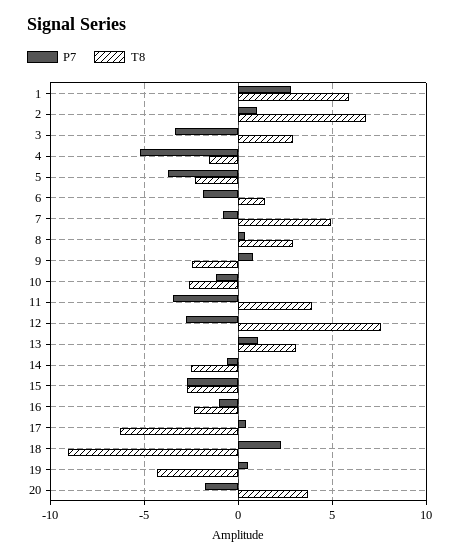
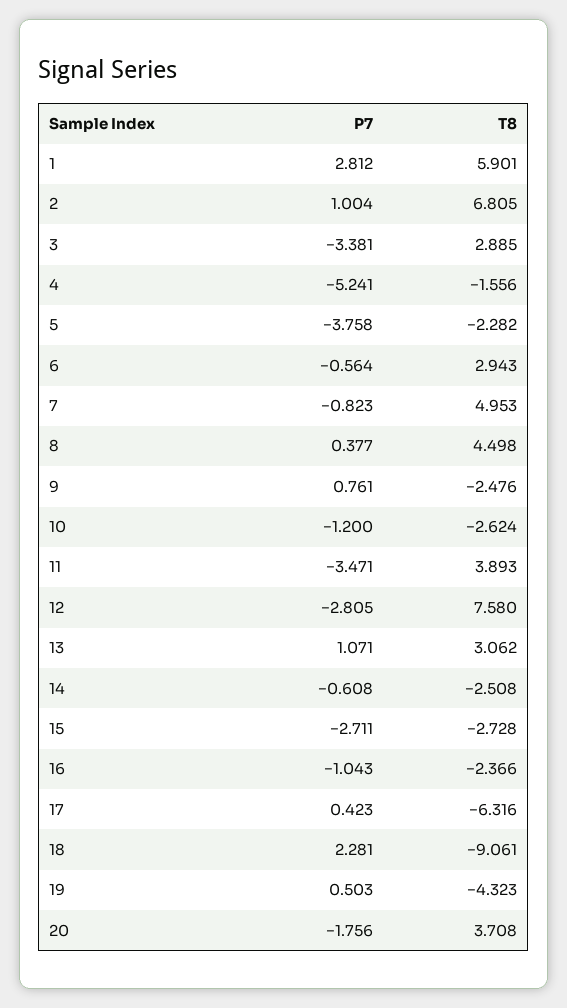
P7, 6: -2 -> -0.564
T8, 6: 1.5 -> 2.943
T8, 8: 3 -> 4.498

